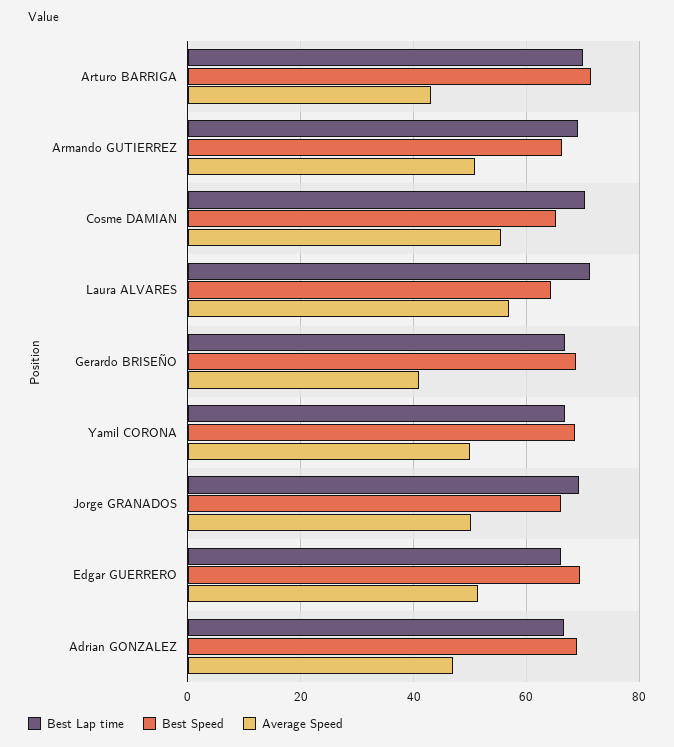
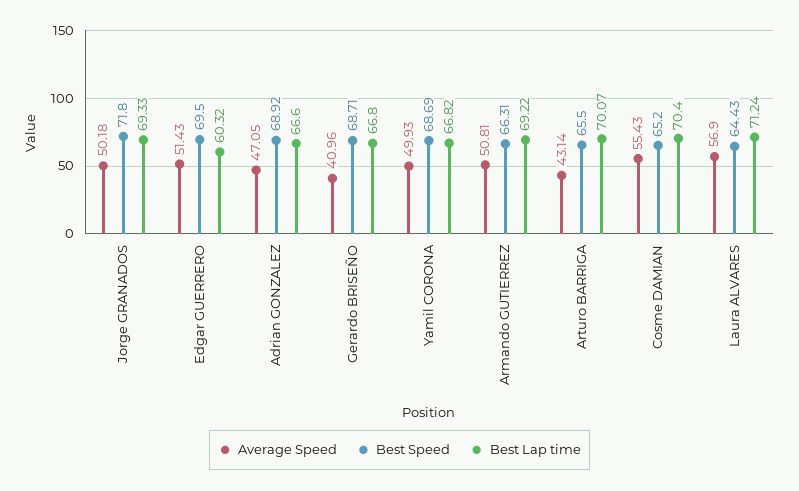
Best Speed, Arturo BARRIGA: 72 -> 65.5
Best Speed, Jorge GRANADOS: 66 -> 71.8
Best Lap time, Edgar GUERRERO: 66 -> 60.32

